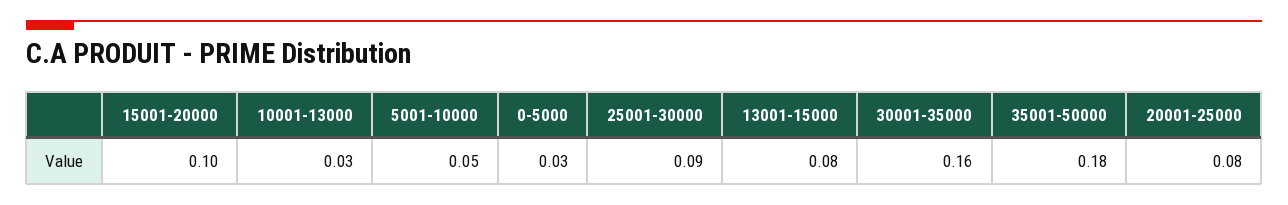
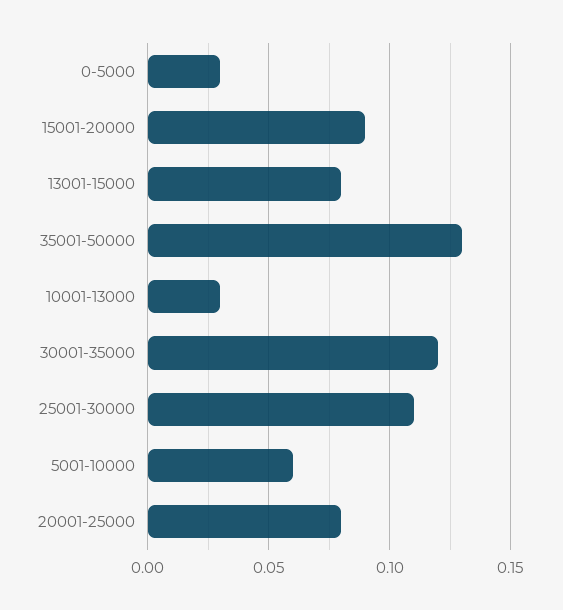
15001-20000: 0.1 -> 0.09
5001-10000: 0.05 -> 0.06
25001-30000: 0.09 -> 0.11
30001-35000: 0.16 -> 0.12
35001-50000: 0.18 -> 0.13

